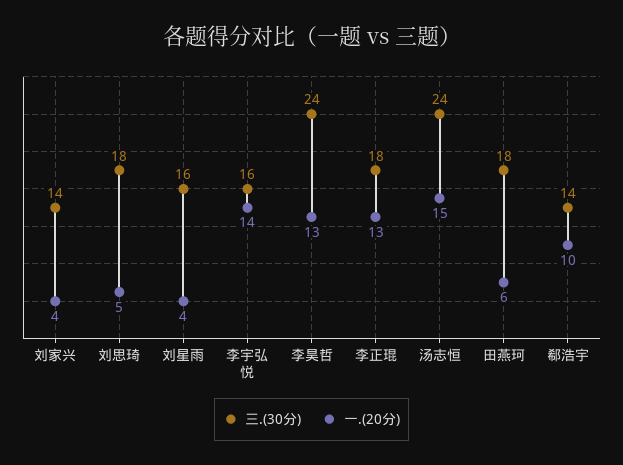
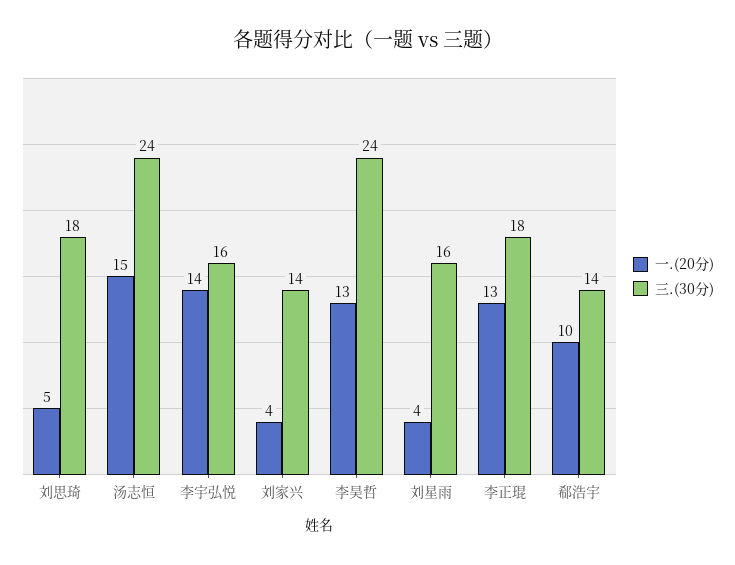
三.(30分), 田燕珂: 18 -> none
一.(20分), 田燕珂: 6 -> none

